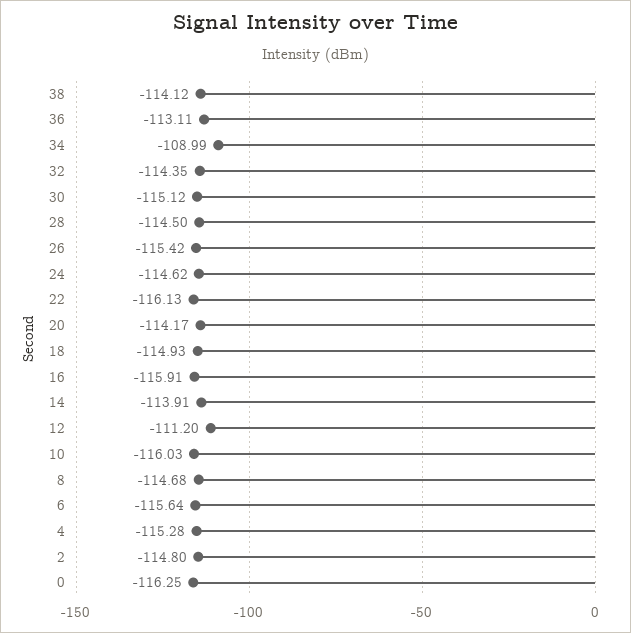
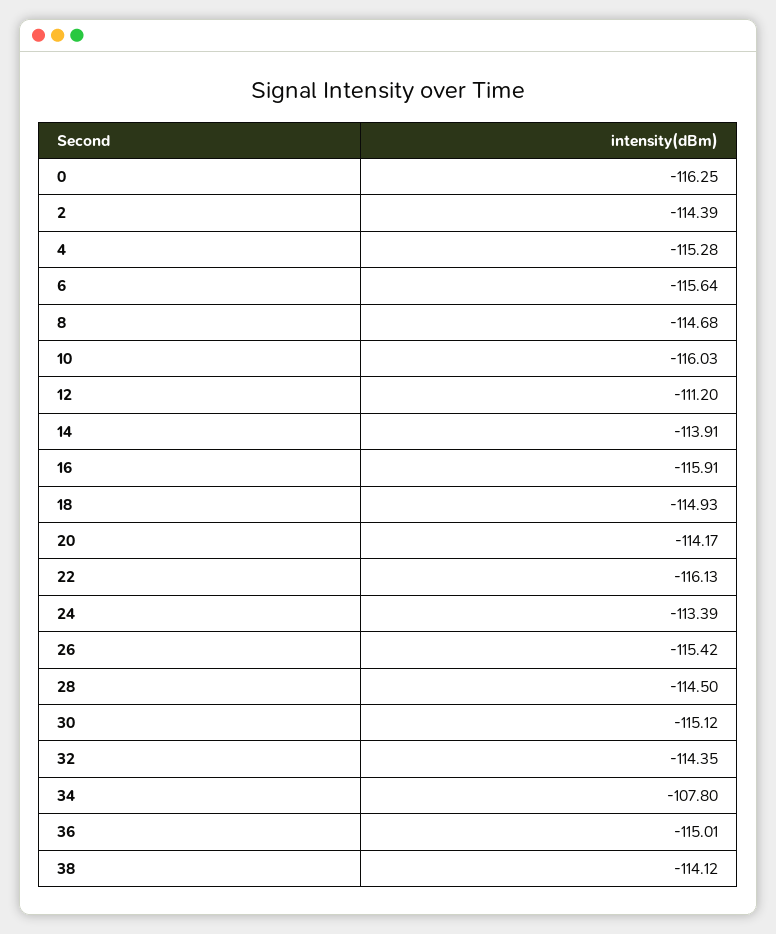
36: -113.11 -> -115.01
34: -108.99 -> -107.8
24: -114.62 -> -113.39
2: -114.8 -> -114.39

